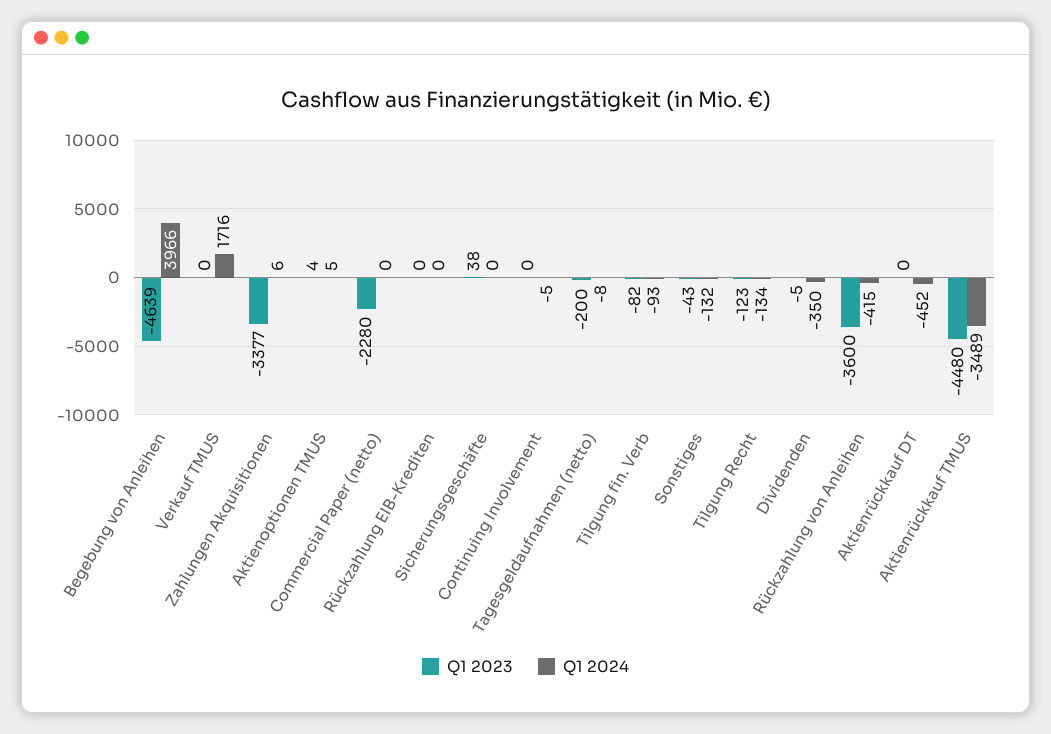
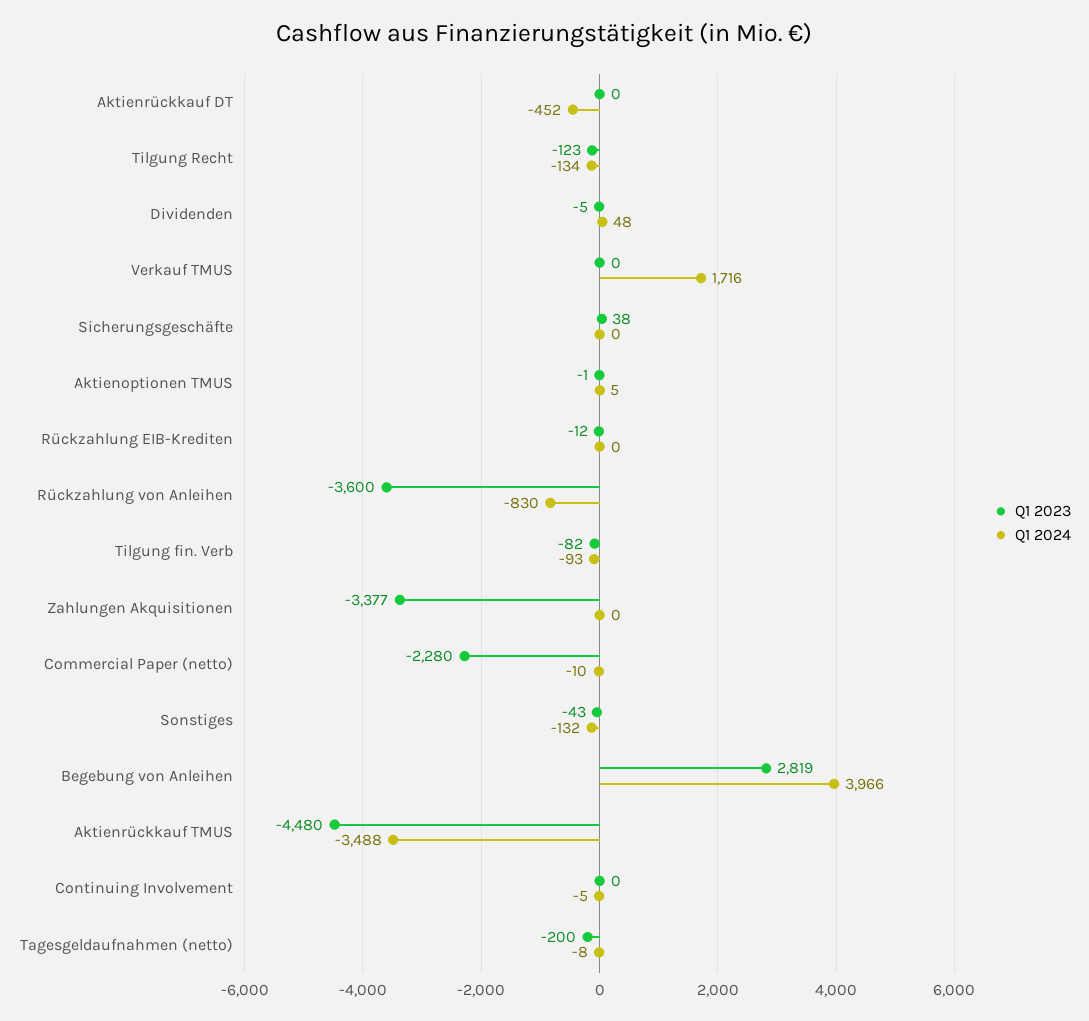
Q1 2023, Begebung von Anleihen: -4639 -> 2819
Q1 2024, Zahlungen Akquisitionen: 6 -> 0
Q1 2023, Aktienoptionen TMUS: 4 -> -1
Q1 2024, Commercial Paper (netto): 0 -> -10
Q1 2023, Rückzahlung EIB-Krediten: 0 -> -12
Q1 2024, Dividenden: -350 -> 48
Q1 2024, Rückzahlung von Anleihen: -415 -> -830
Q1 2024, Aktienrückkauf TMUS: -3489 -> -3488

